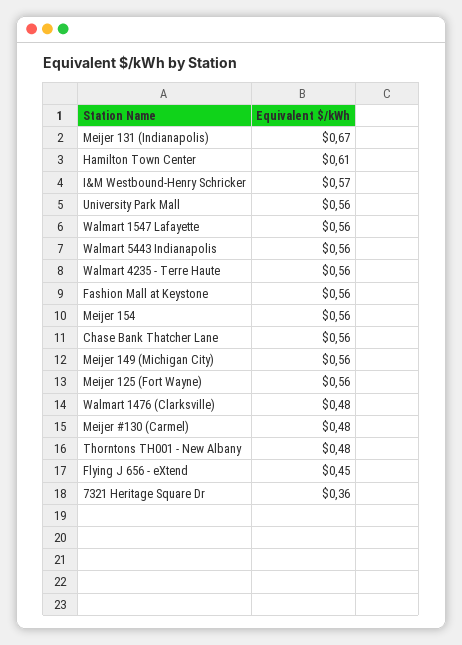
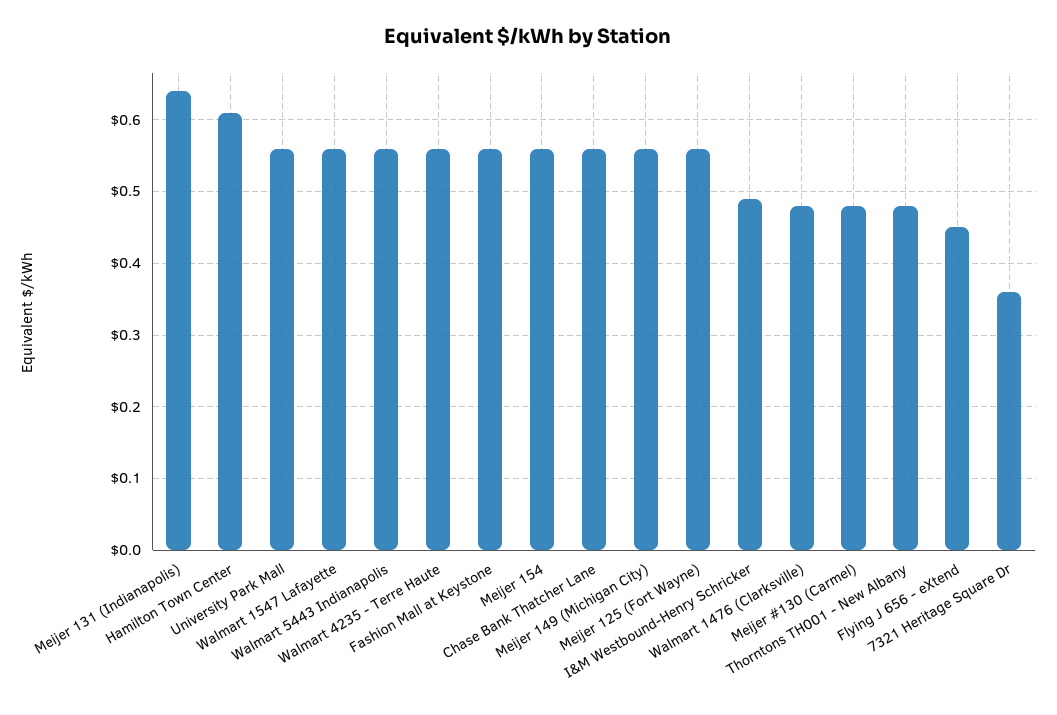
Meijer 131 (Indianapolis): 0.67 -> 0.64
I&M Westbound-Henry Schricker: 0.57 -> 0.49

